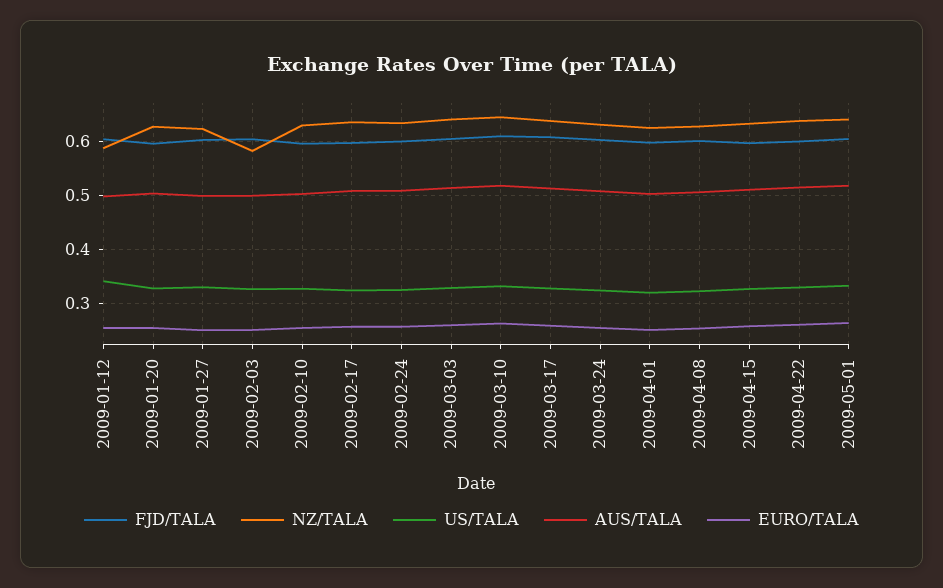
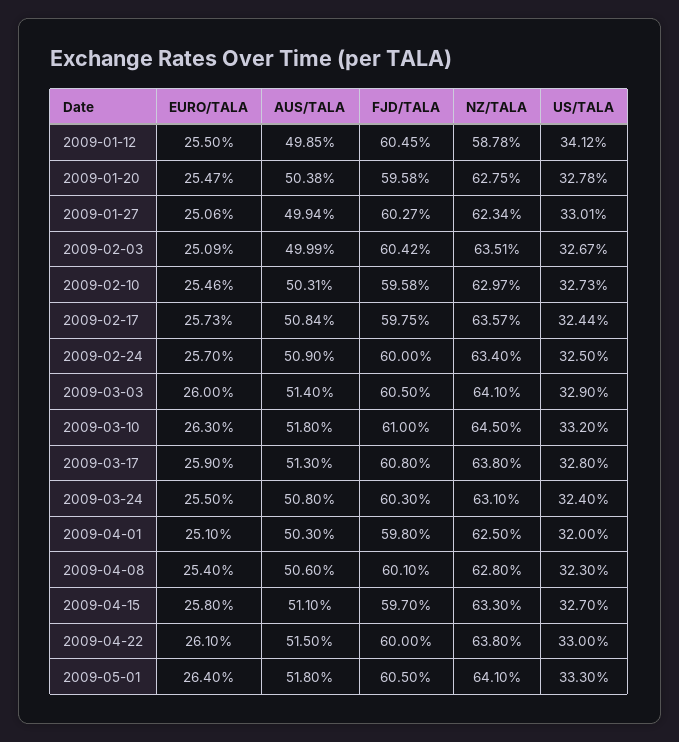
NZ/TALA, 2009-02-03: 0.58 -> 0.6351

